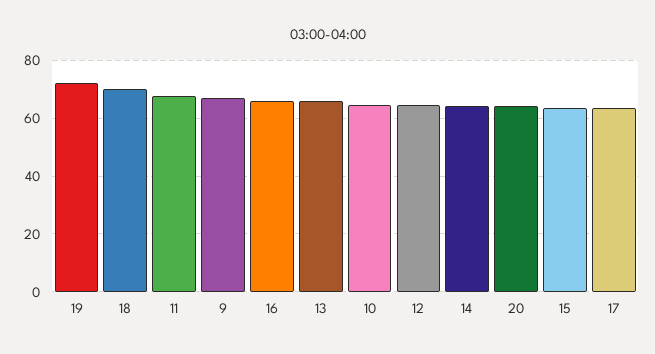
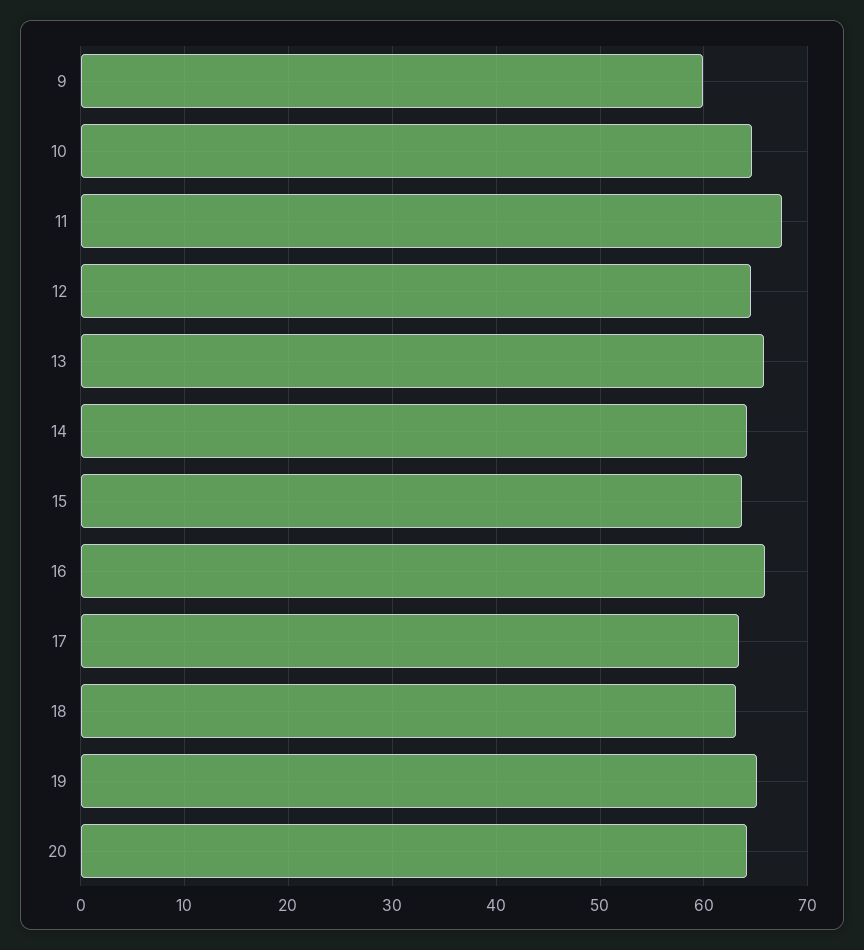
19: 72.5 -> 65
18: 70 -> 63
9: 67.5 -> 60

